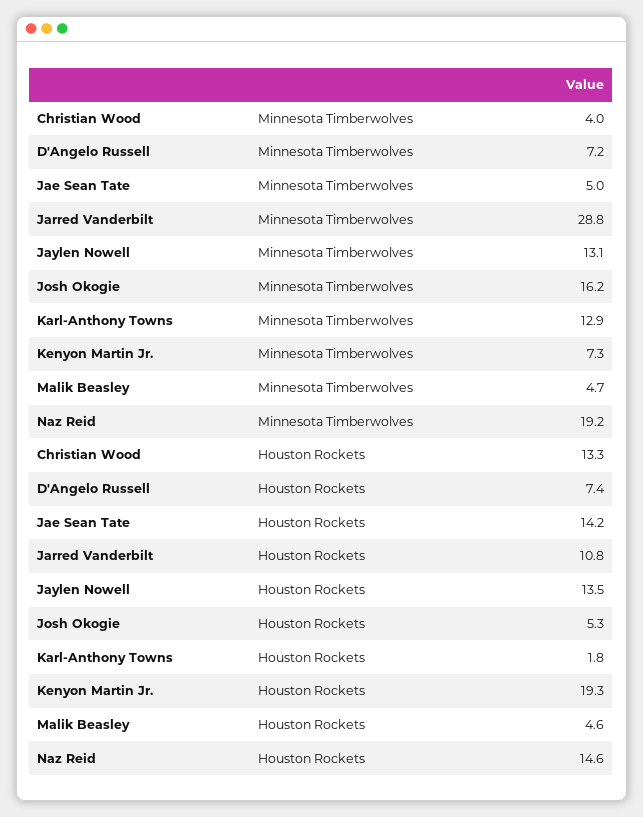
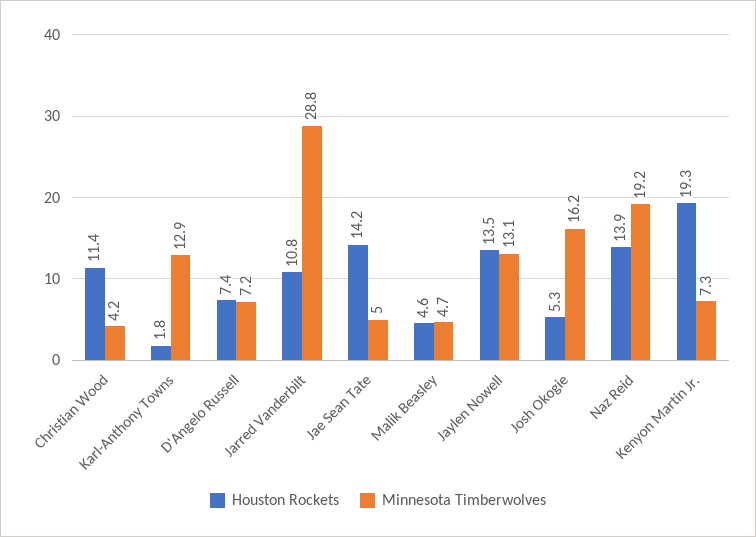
Minnesota Timberwolves, Christian Wood: 4 -> 4.2
Houston Rockets, Christian Wood: 13.3 -> 11.4
Houston Rockets, Naz Reid: 14.6 -> 13.9

